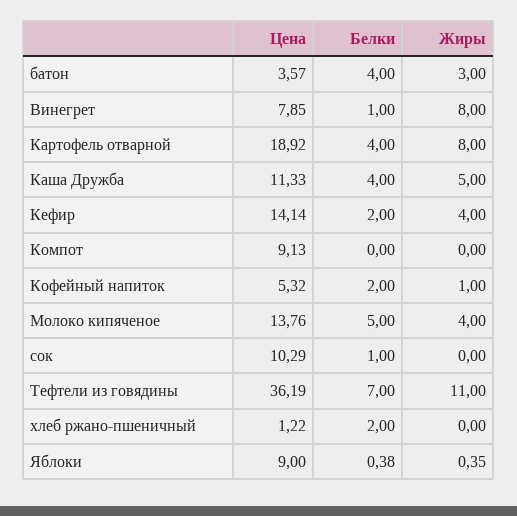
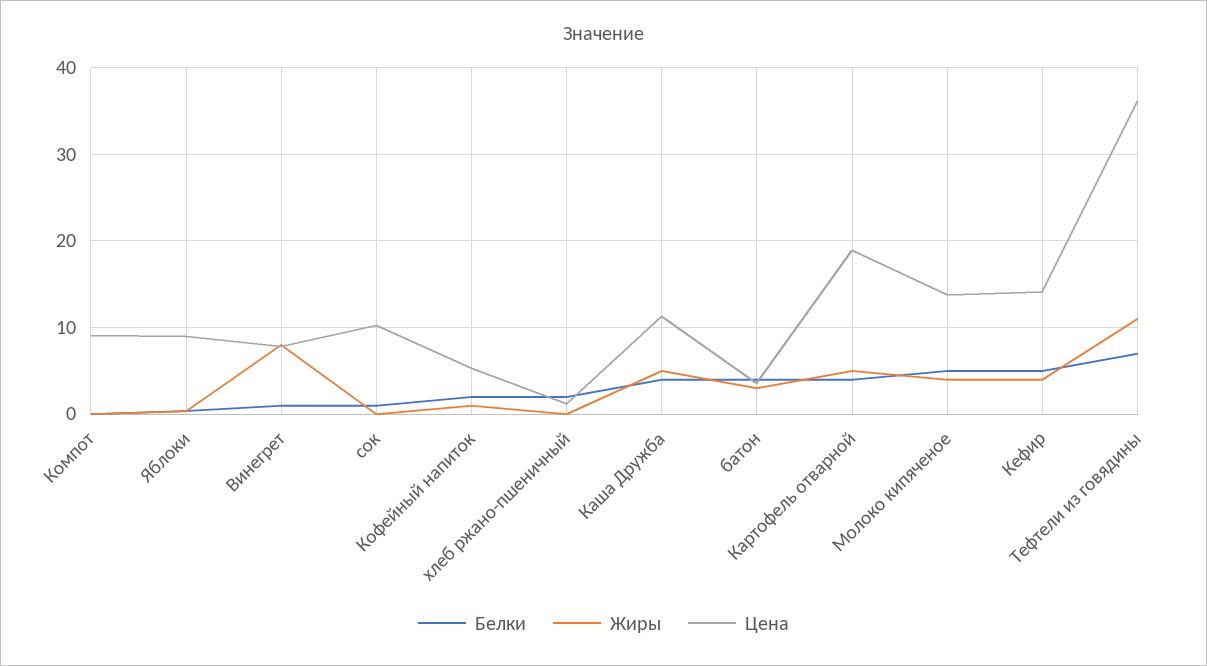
Жиры, Картофель отварной: 8 -> 5
Белки, Кефир: 2 -> 5

